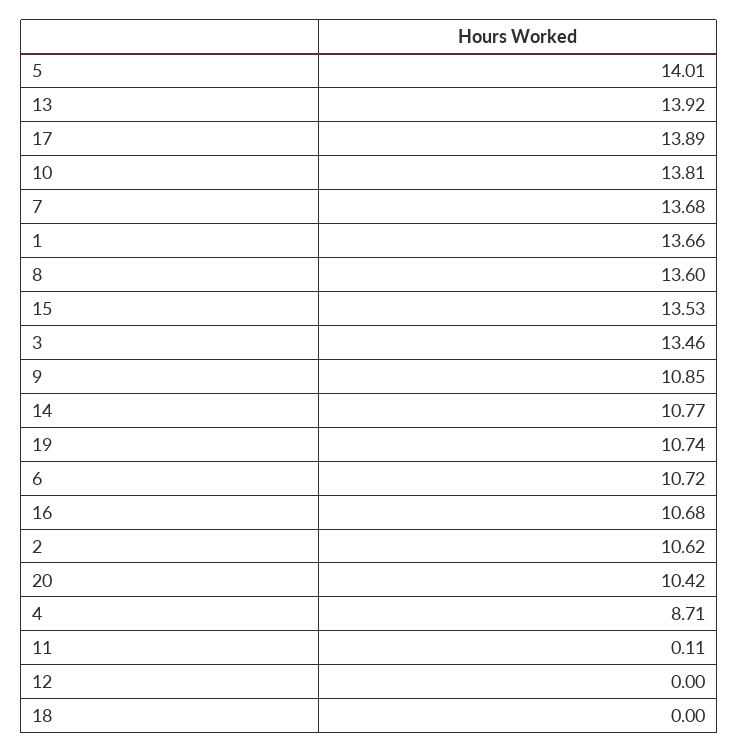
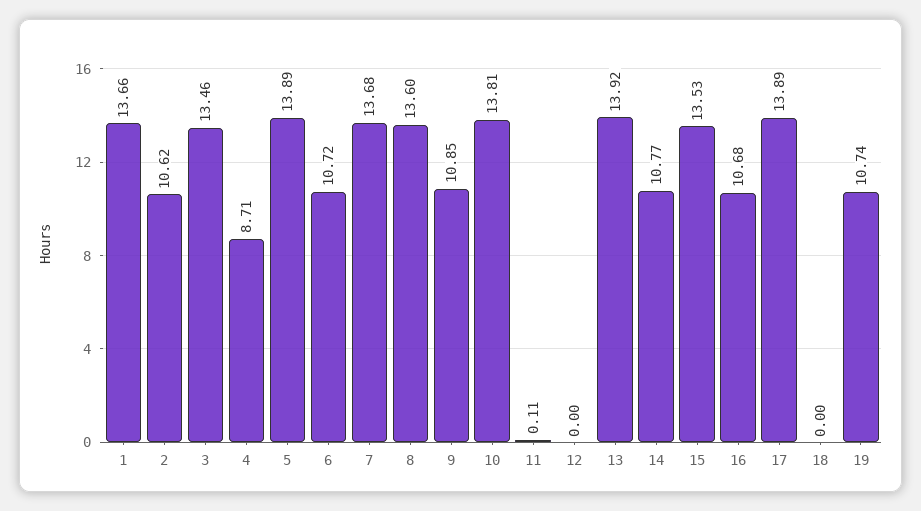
5: 14.01 -> 13.89
20: 10.42 -> none

